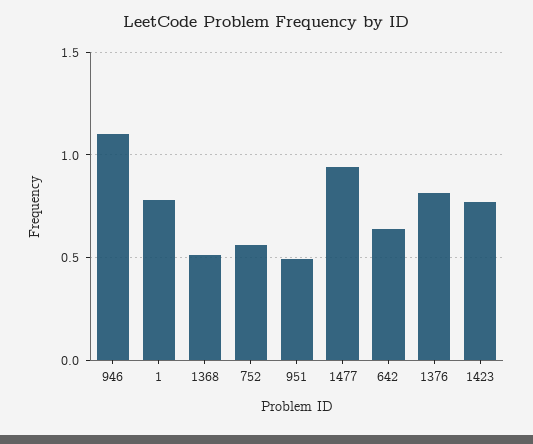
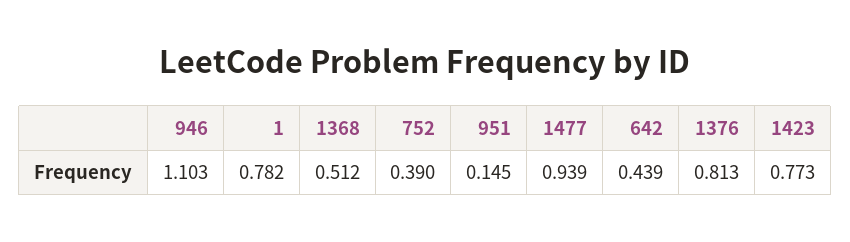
752: 0.55 -> 0.39
951: 0.5 -> 0.145
642: 0.65 -> 0.439

